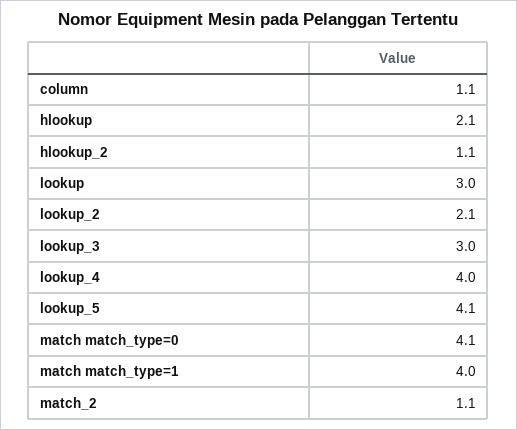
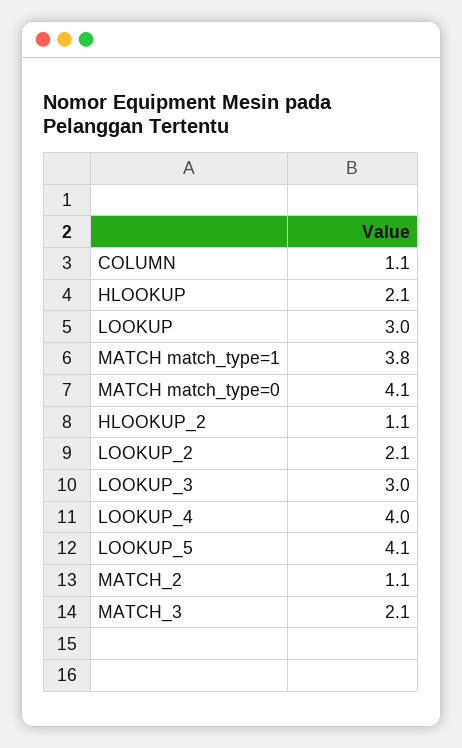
match match_type=1: 4 -> 3.8
MATCH_3: none -> 2.1

